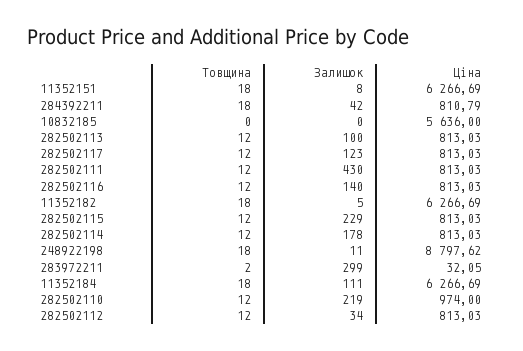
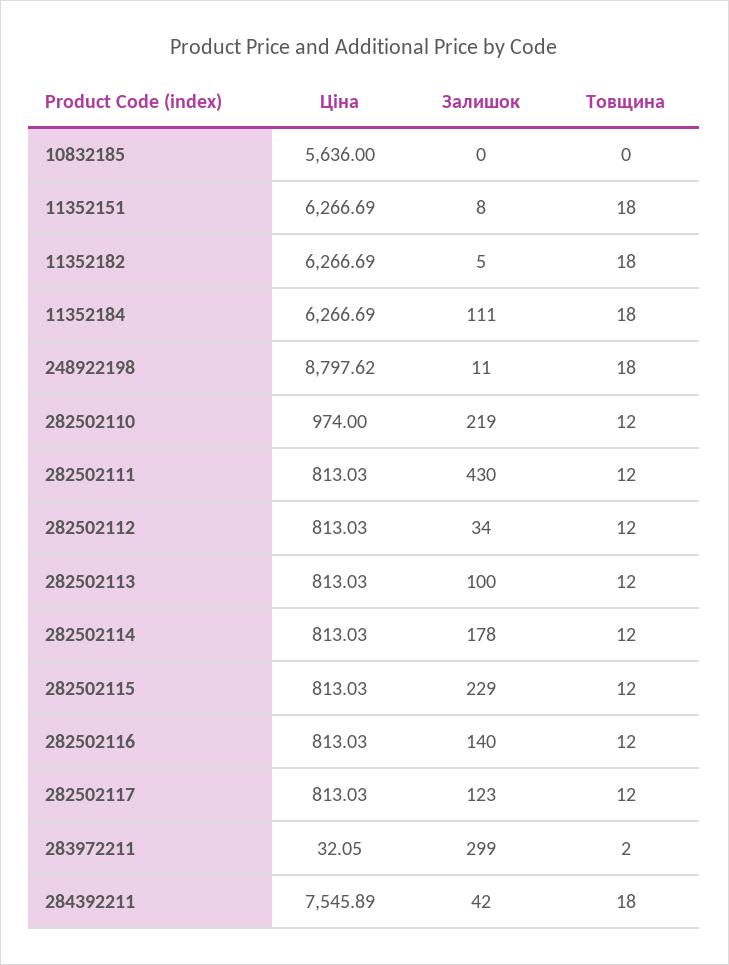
Ціна, 284392211: 810.79 -> 7545.89

